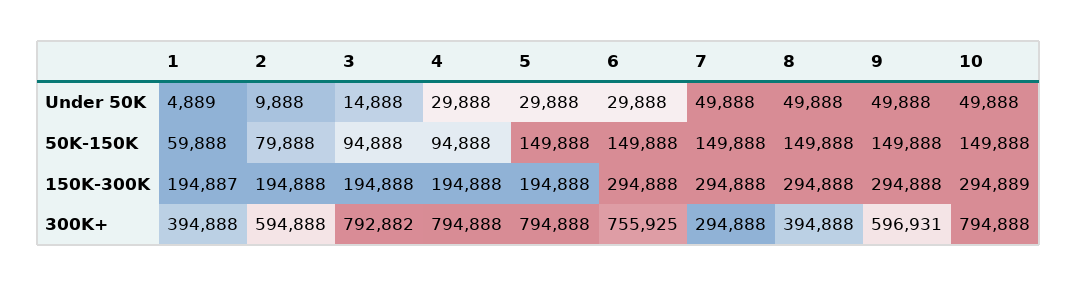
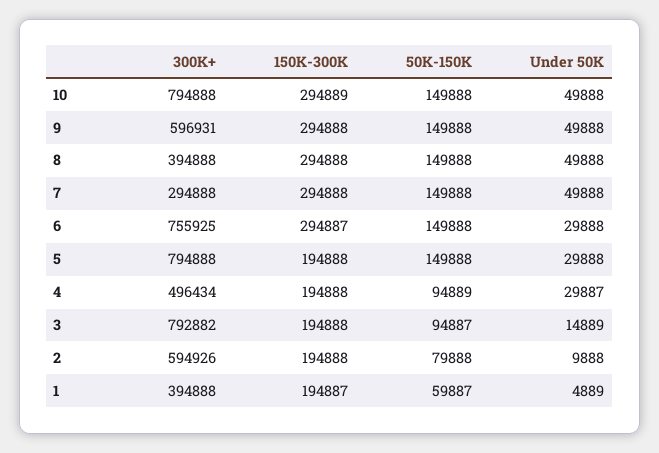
3, Under 50K: 14888 -> 14889
4, Under 50K: 29888 -> 29887
1, 50K-150K: 59888 -> 59887
3, 50K-150K: 94888 -> 94887
4, 50K-150K: 94888 -> 94889
6, 150K-300K: 294888 -> 294887
2, 300K+: 594888 -> 594926
4, 300K+: 794888 -> 496434

